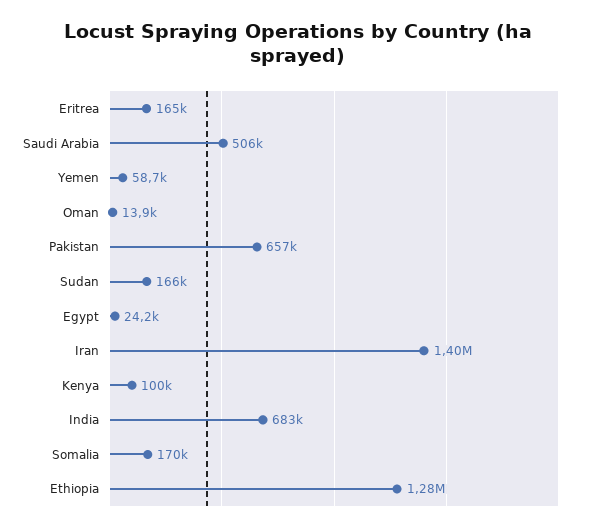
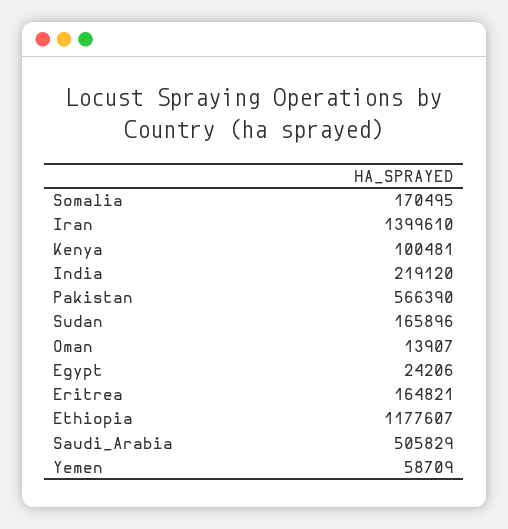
Pakistan: 657000 -> 566390
India: 683000 -> 219120
Ethiopia: 1280000 -> 1177607

